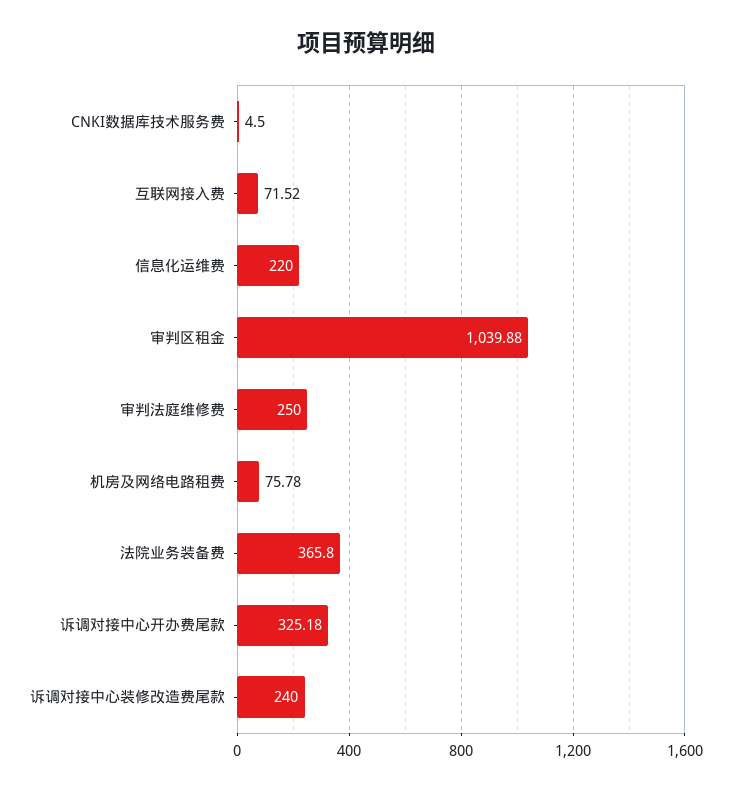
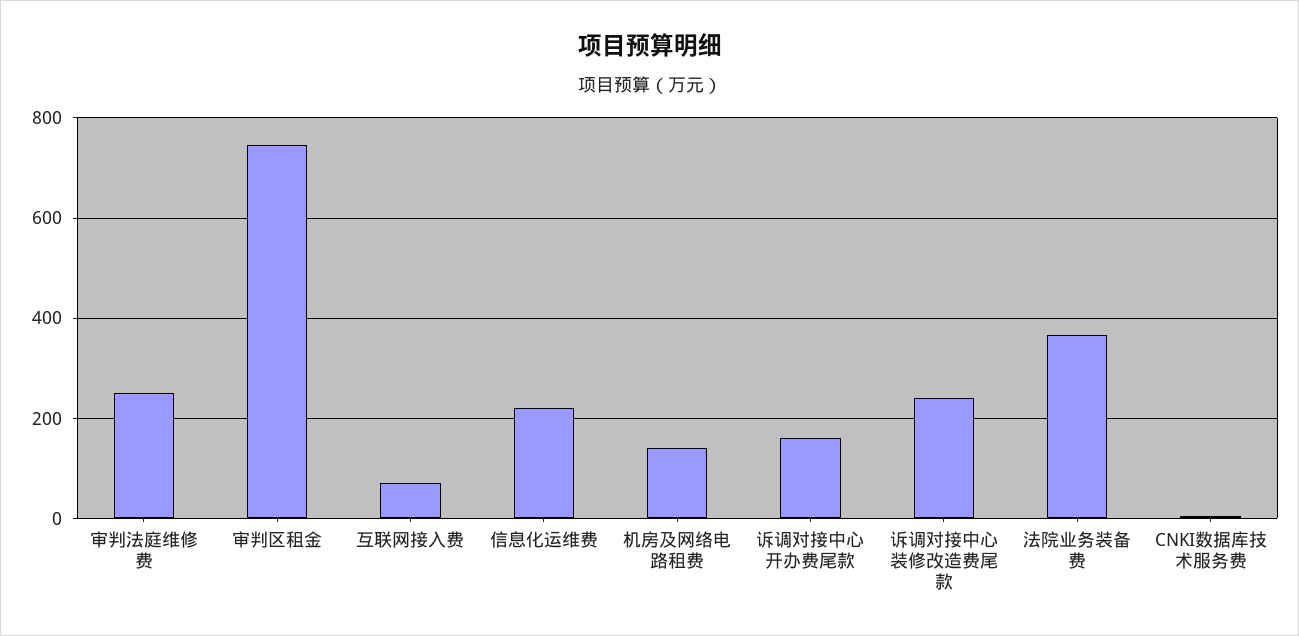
审判区租金: 1039.88 -> 740
机房及网络电路租费: 75.78 -> 140
诉调对接中心开办费尾款: 325.18 -> 160

